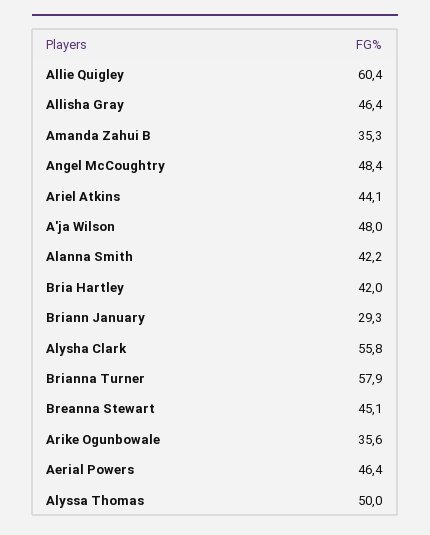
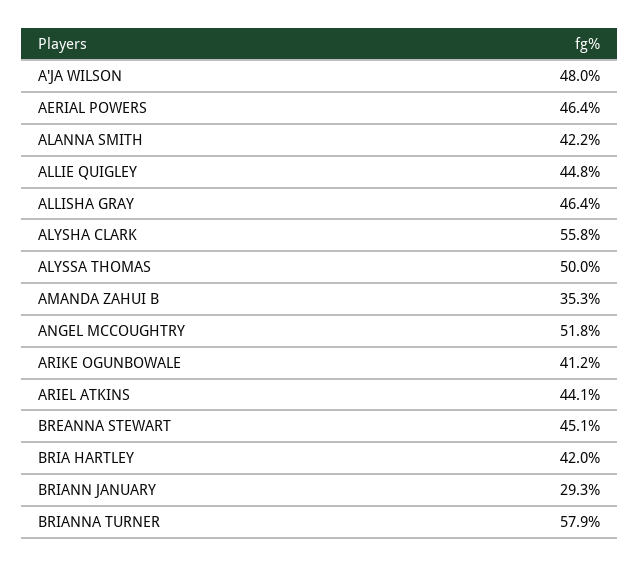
Allie Quigley: 60.4 -> 44.8
Angel McCoughtry: 48.4 -> 51.8
Arike Ogunbowale: 35.6 -> 41.2

